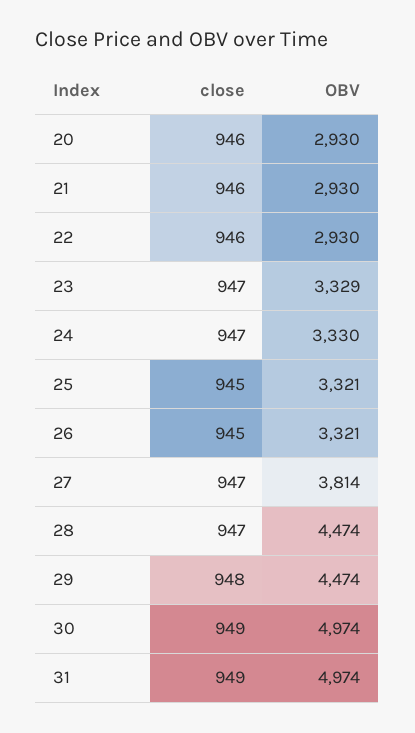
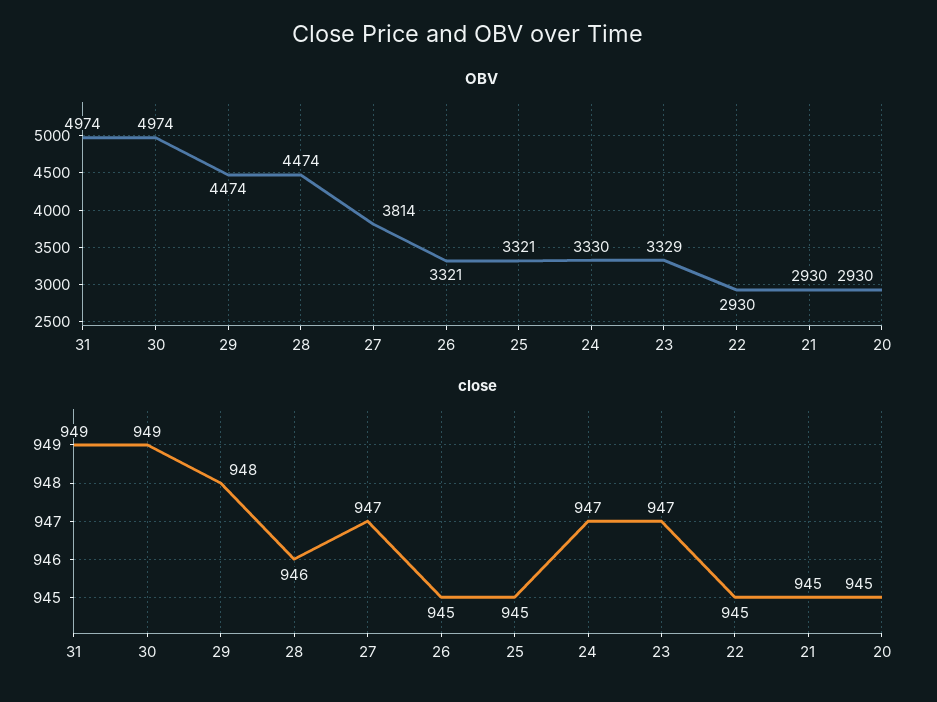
close, 20: 946 -> 945
close, 21: 946 -> 945
close, 22: 946 -> 945
close, 28: 947 -> 946

